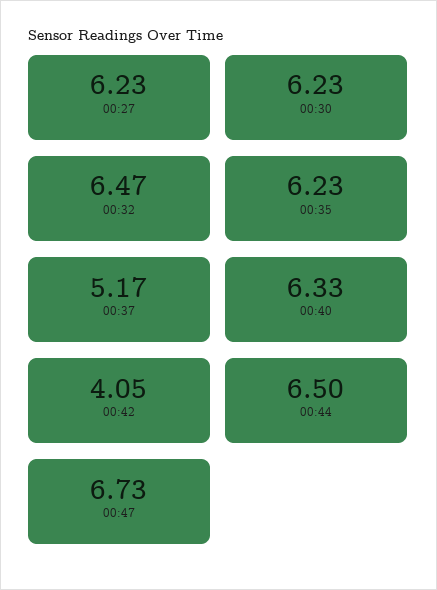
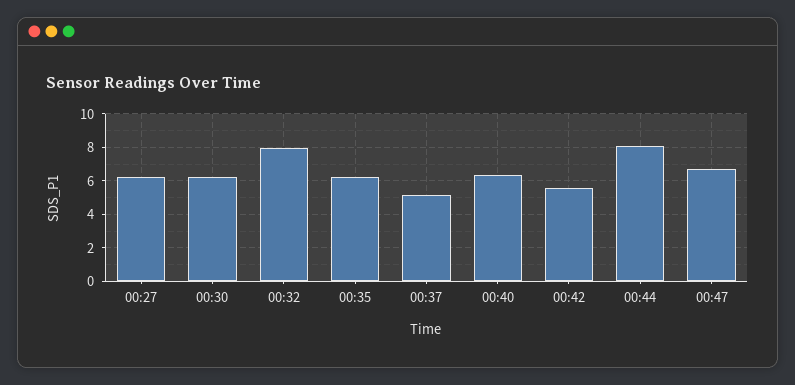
00:32: 6.47 -> 8
00:42: 4.05 -> 5.5
00:44: 6.5 -> 8

